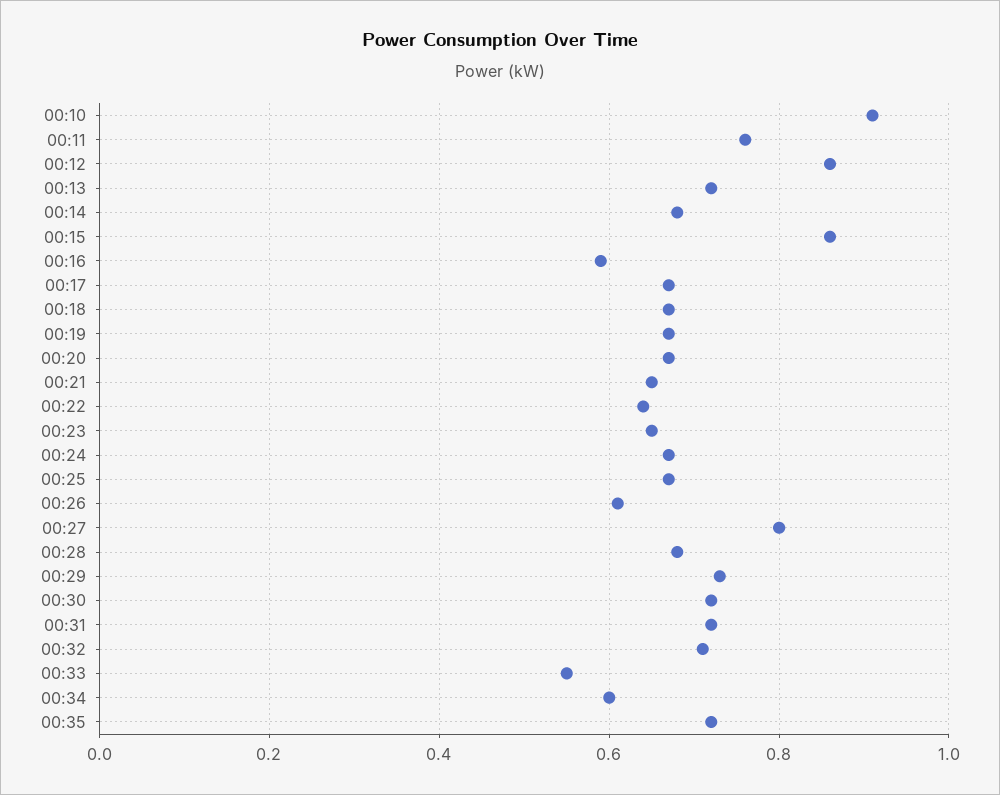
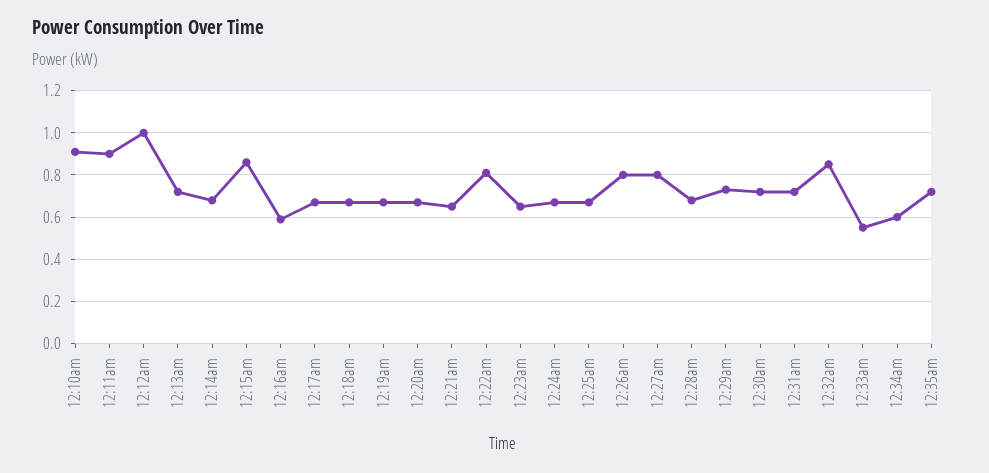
00:11: 0.75 -> 0.9
00:12: 0.85 -> 1
00:22: 0.65 -> 0.8
00:26: 0.6 -> 0.8
00:32: 0.7 -> 0.85

